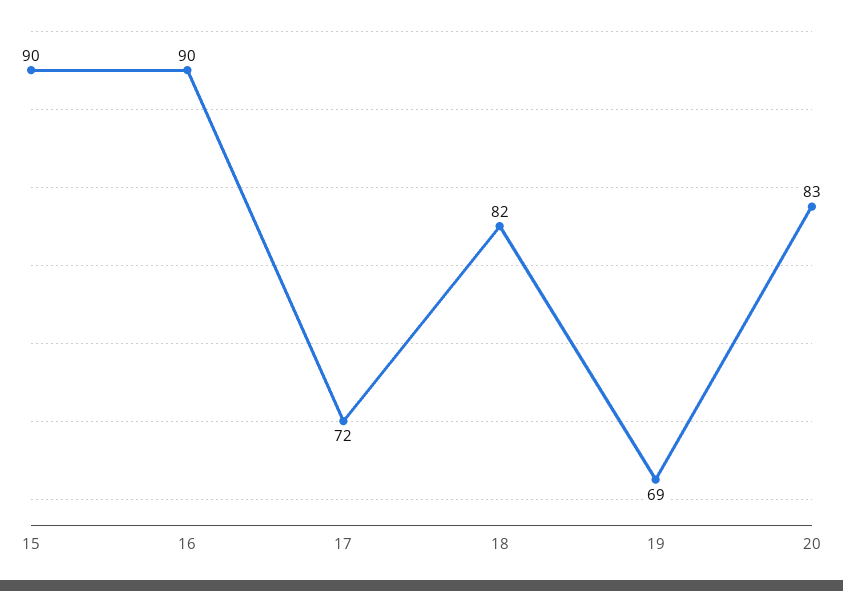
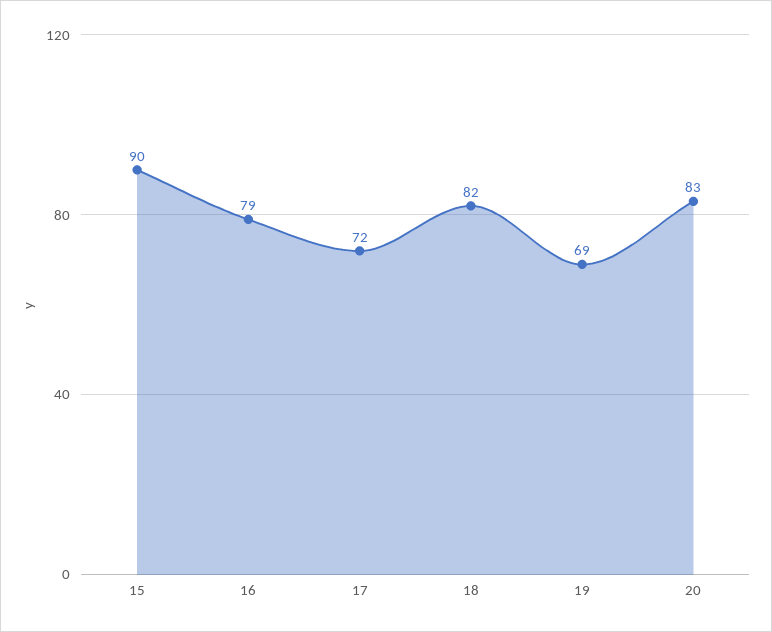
16: 90 -> 79

